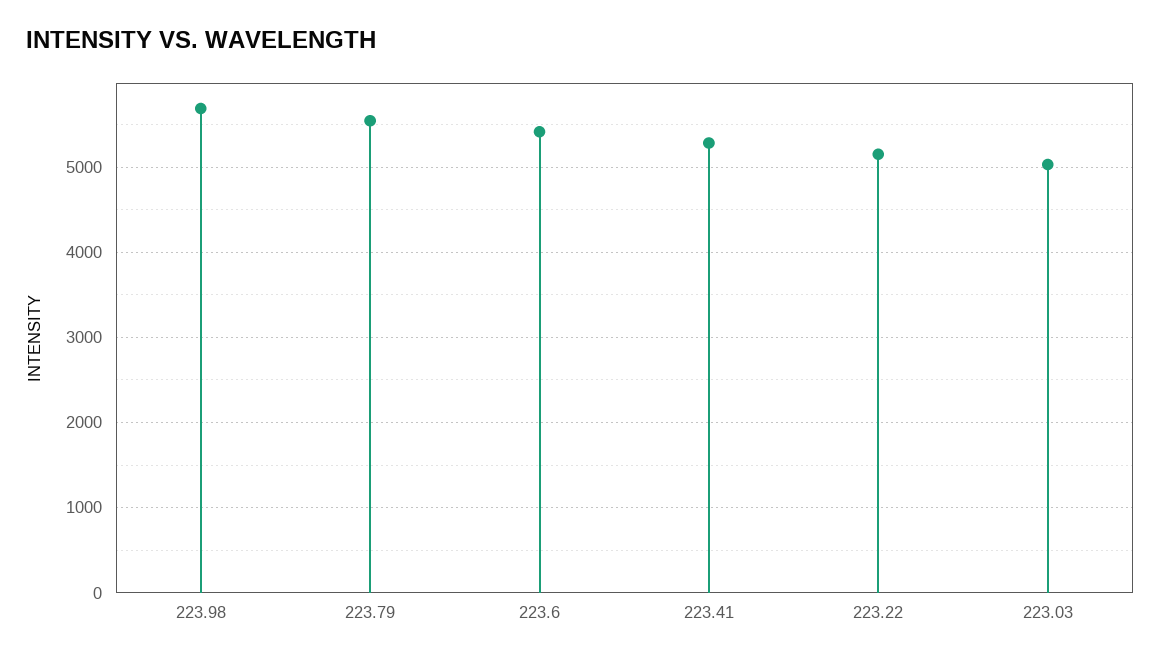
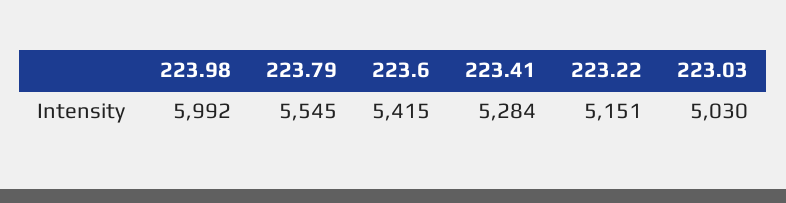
223.98: 5700 -> 5992

